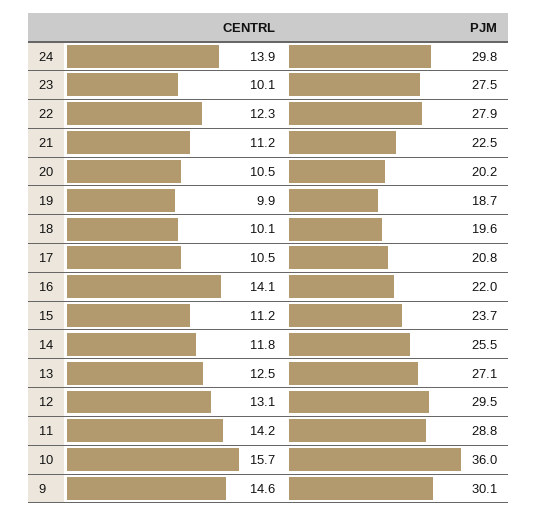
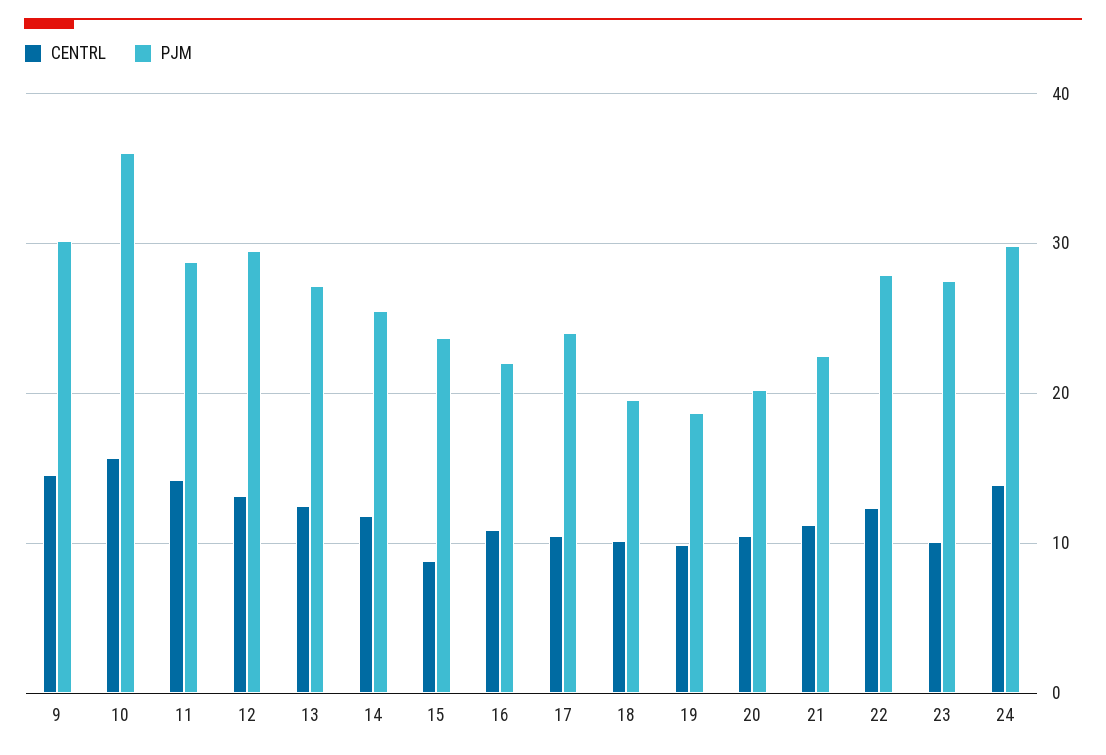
PJM, 17: 20.8 -> 24
CENTRL, 16: 14.1 -> 11
CENTRL, 15: 11.2 -> 9

